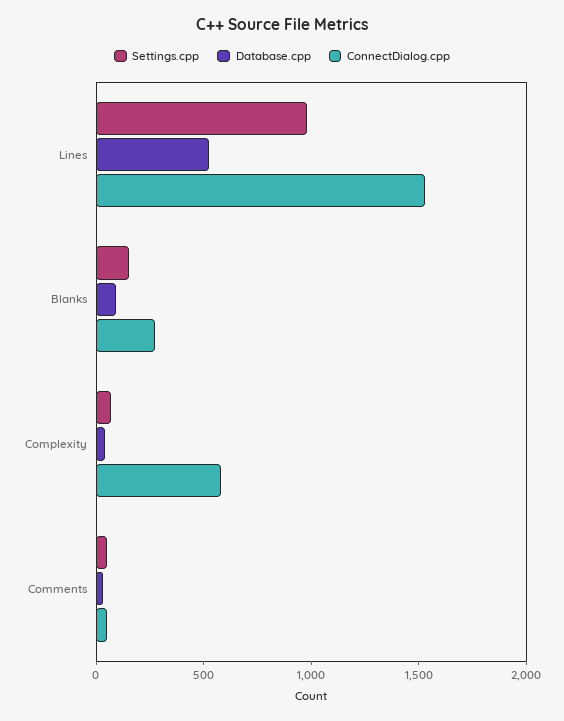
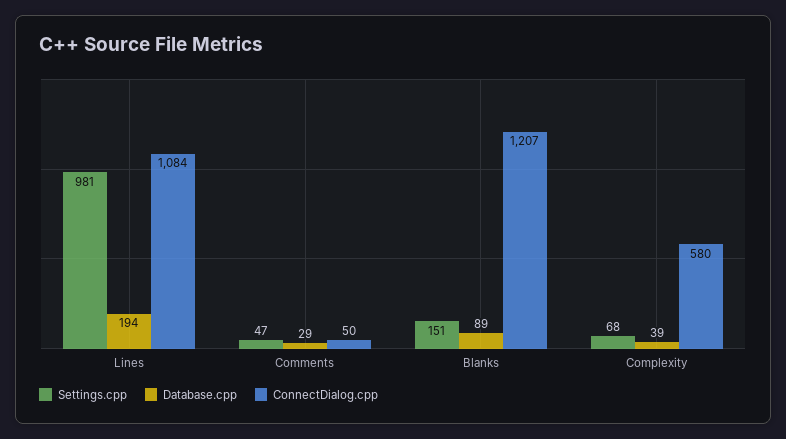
Database.cpp, Lines: 500 -> 194
ConnectDialog.cpp, Lines: 1500 -> 1084
ConnectDialog.cpp, Blanks: 300 -> 1207

